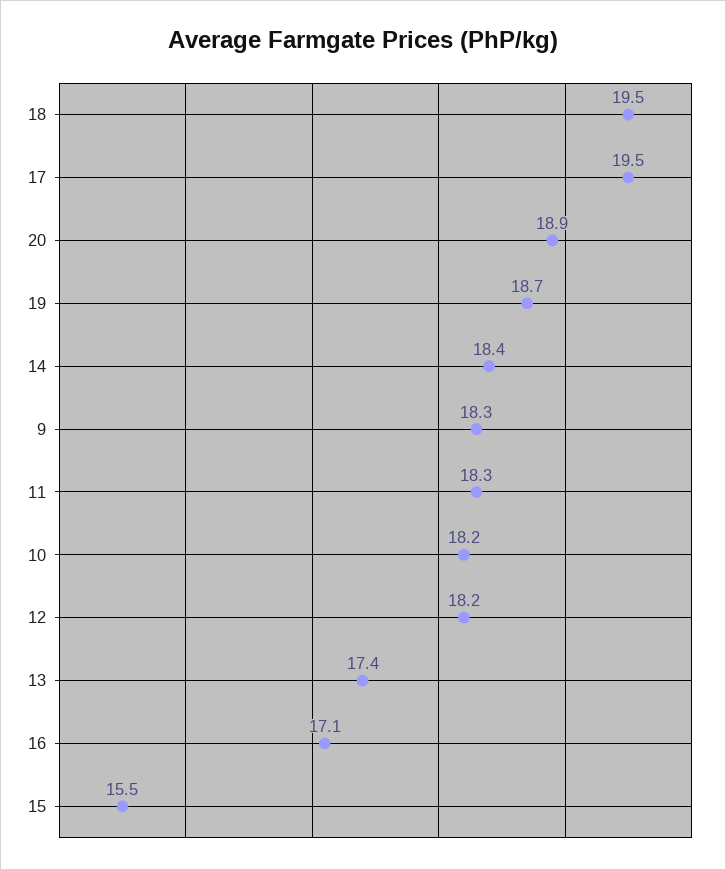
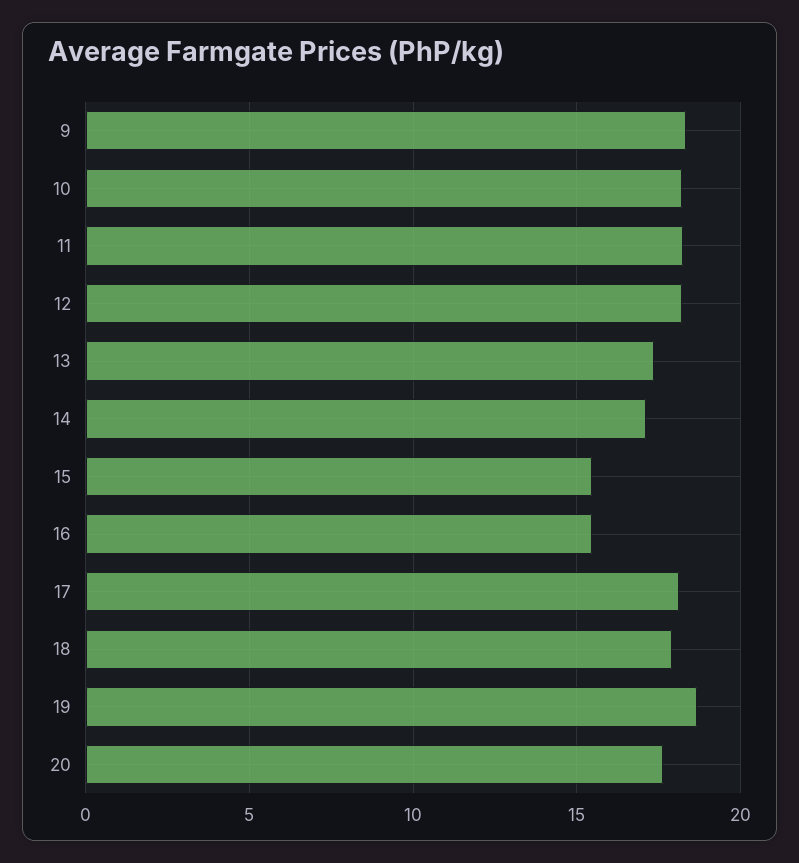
18: 19.5 -> 18
17: 19.5 -> 18
20: 18.9 -> 17.5
14: 18.4 -> 17
16: 17.1 -> 15.5

